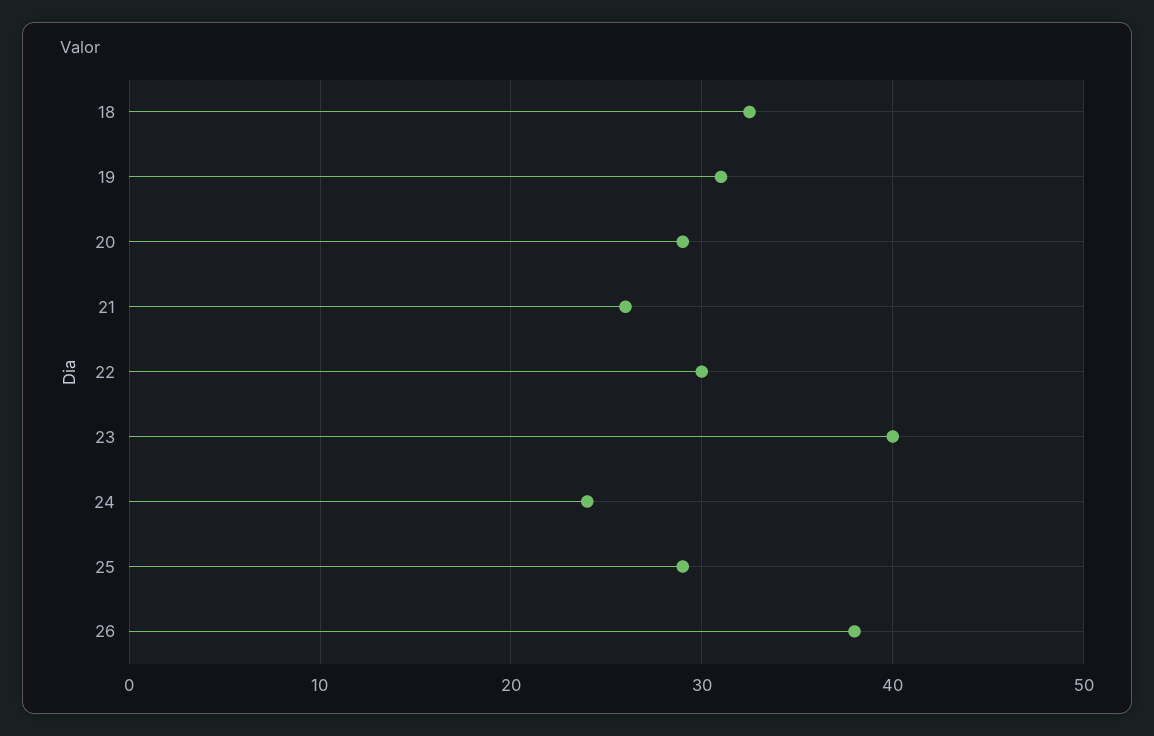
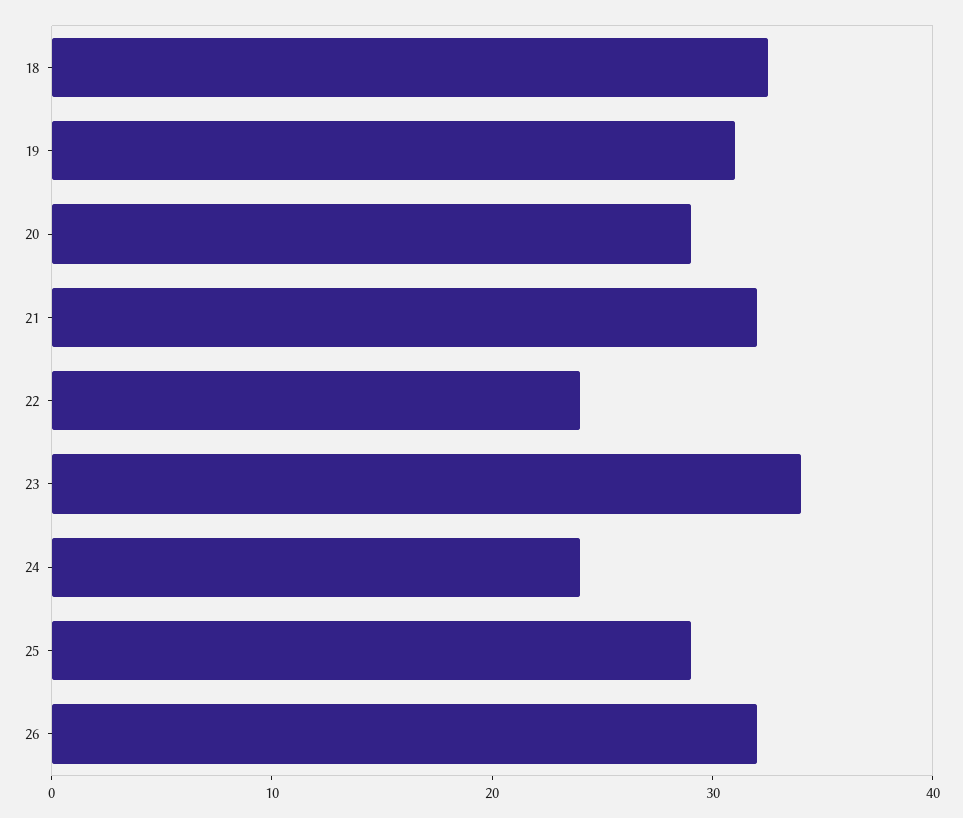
21: 26 -> 32
22: 30 -> 24
23: 40 -> 34
26: 38 -> 32

